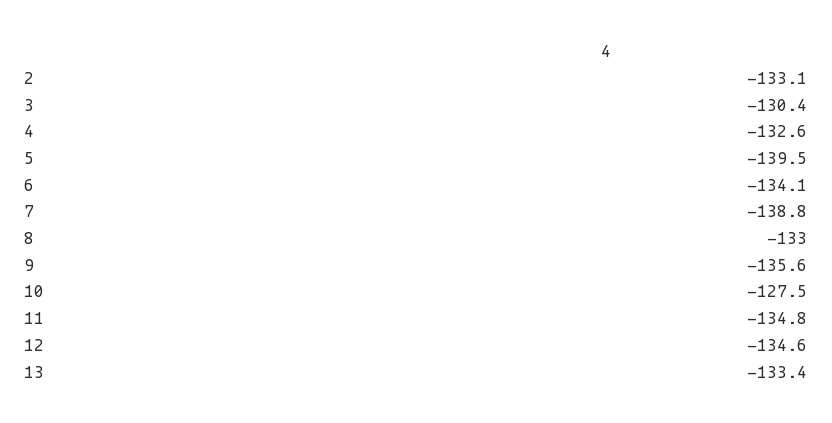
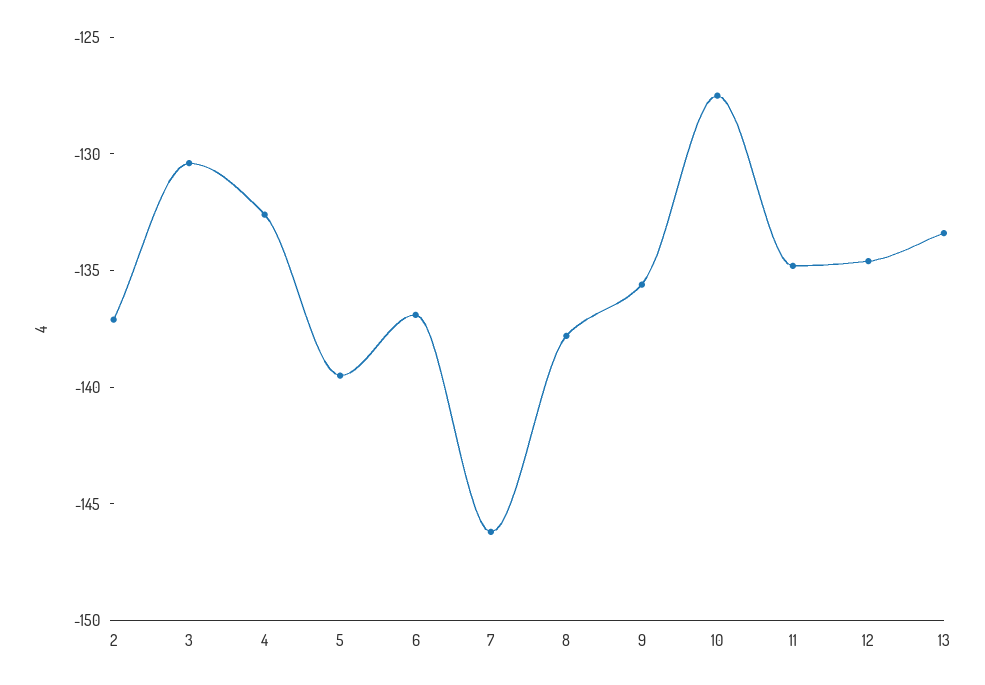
2: -133.1 -> -137
6: -134.1 -> -137
7: -138.8 -> -146
8: -133 -> -138

